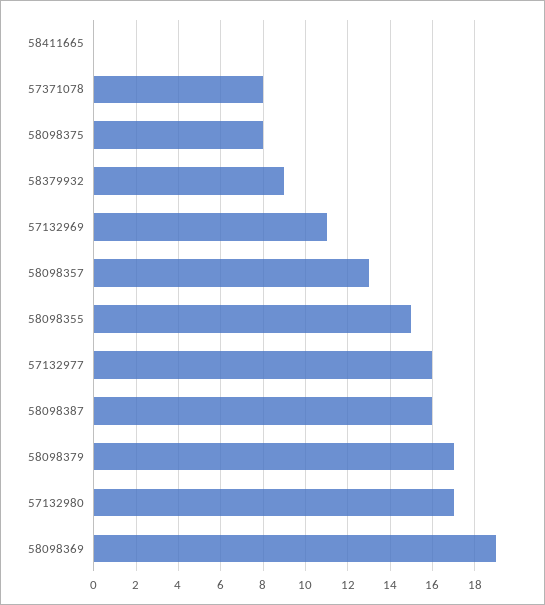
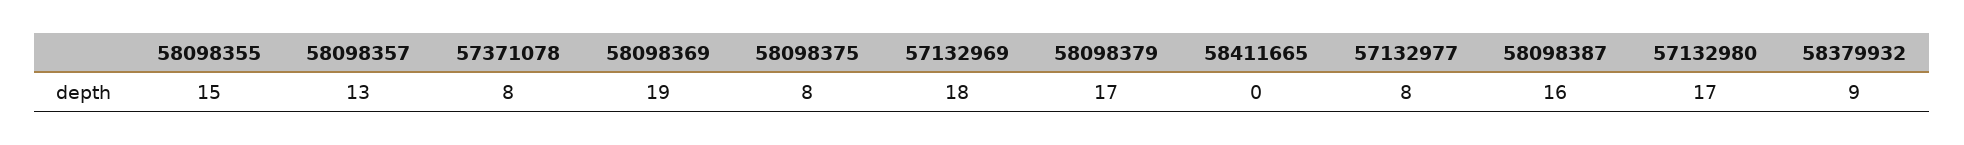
57132969: 11 -> 18
57132977: 16 -> 8

